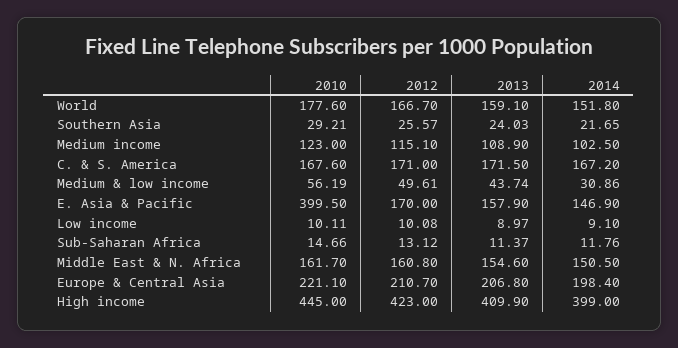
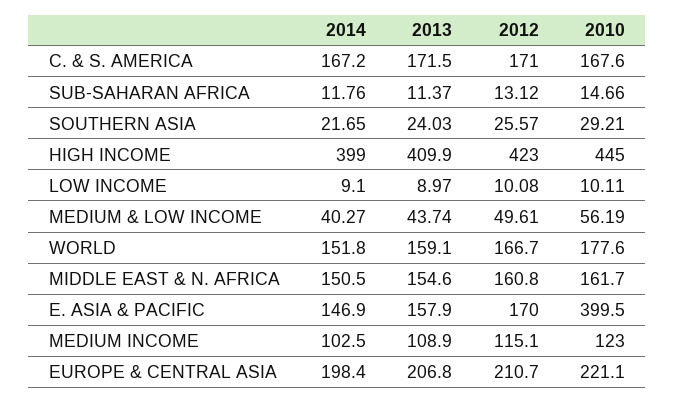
2014, Medium & low income: 30.86 -> 40.27

